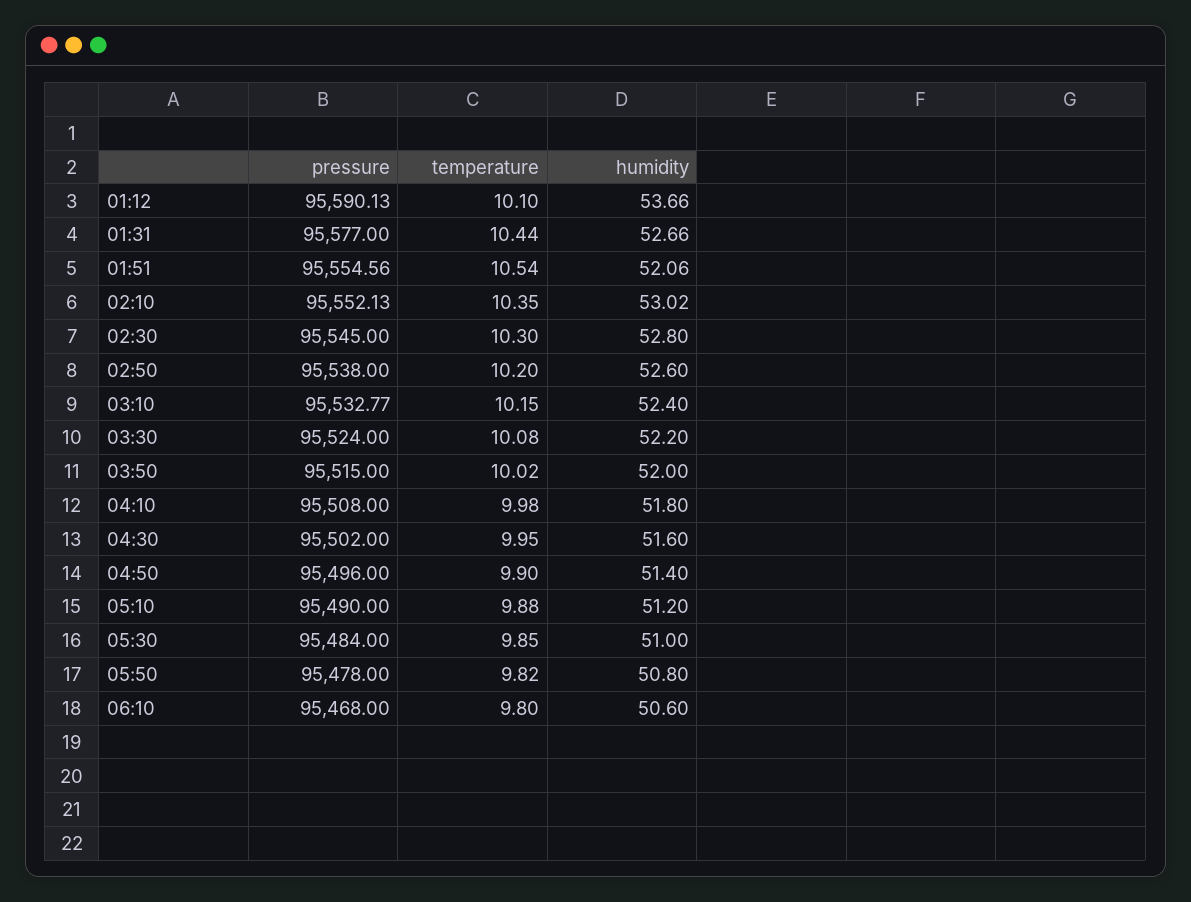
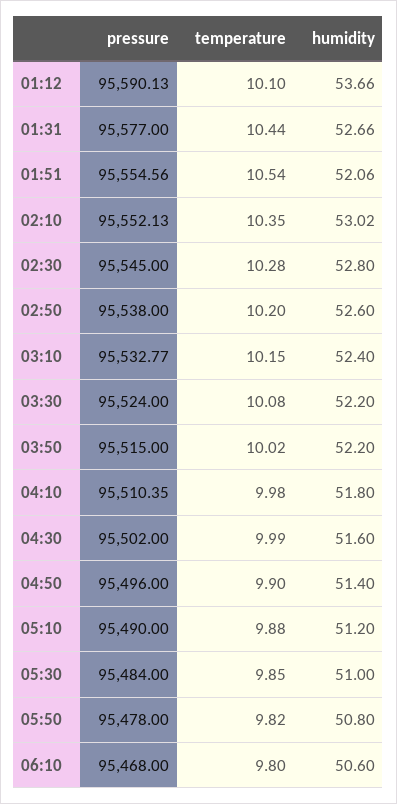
temperature, 02:30: 10.3 -> 10.28
humidity, 03:50: 52 -> 52.2
pressure, 04:10: 95508 -> 95510.35
temperature, 04:30: 9.95 -> 9.99

